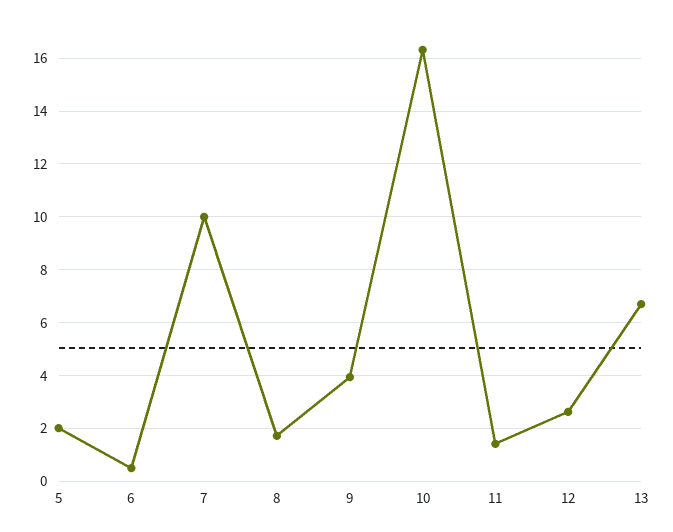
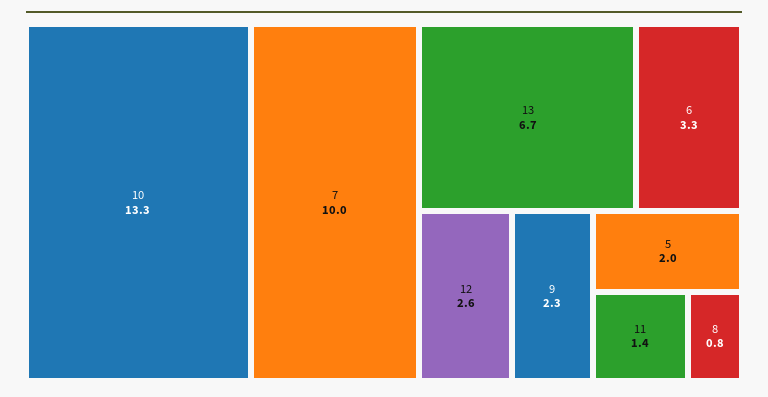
6: 0.5 -> 3.3
8: 1.75 -> 0.8
9: 4 -> 2.3
10: 16.25 -> 13.3

